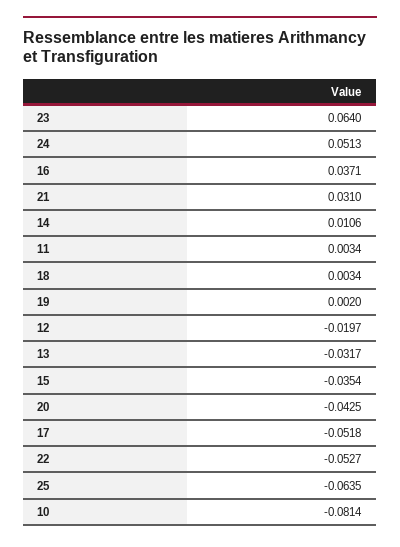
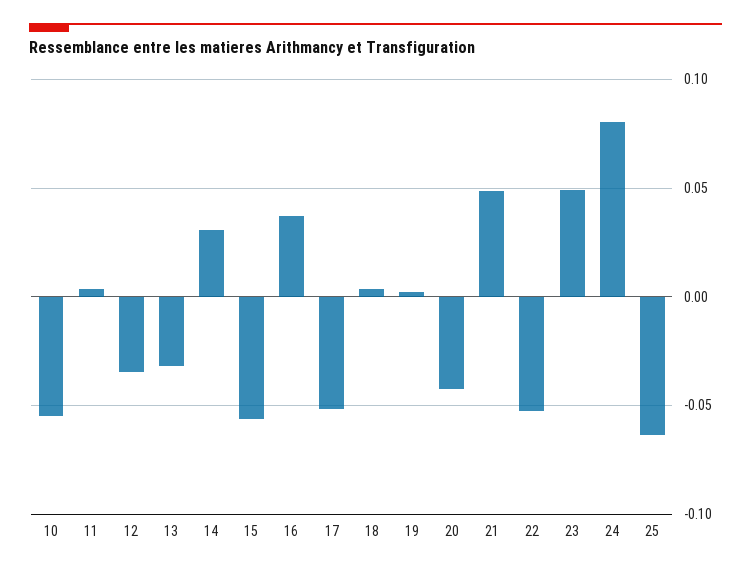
23: 0.064 -> 0.05
24: 0.0513 -> 0.08
21: 0.031 -> 0.05
14: 0.0106 -> 0.03
12: -0.0197 -> -0.035
15: -0.0354 -> -0.055
10: -0.0814 -> -0.055

